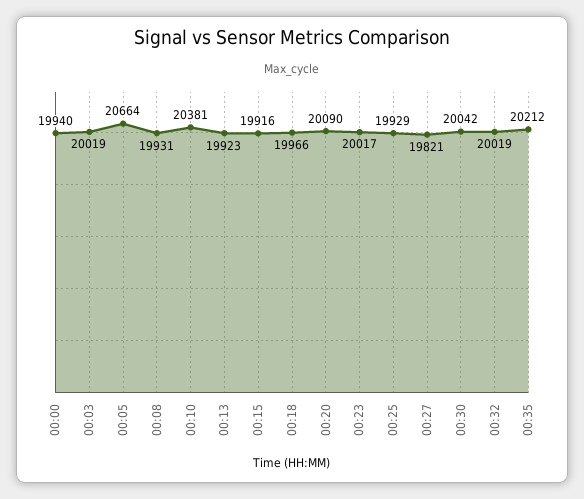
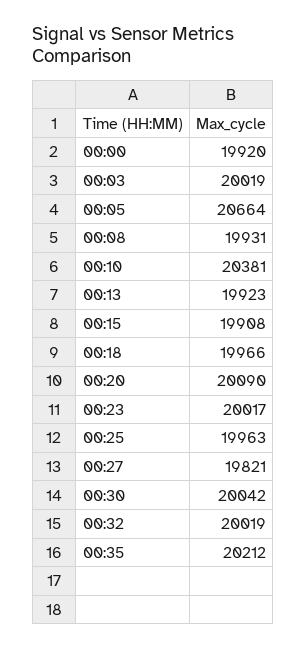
00:00: 19940 -> 19920
00:15: 19916 -> 19908
00:25: 19929 -> 19963

